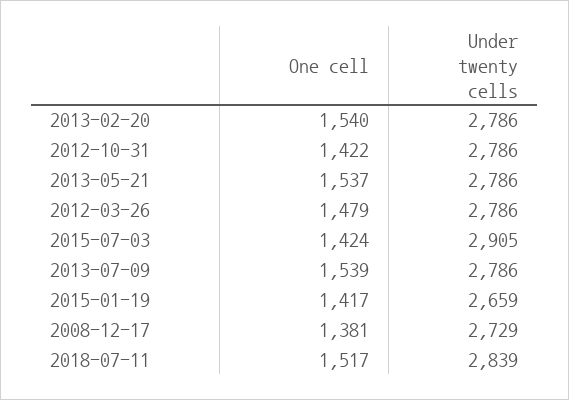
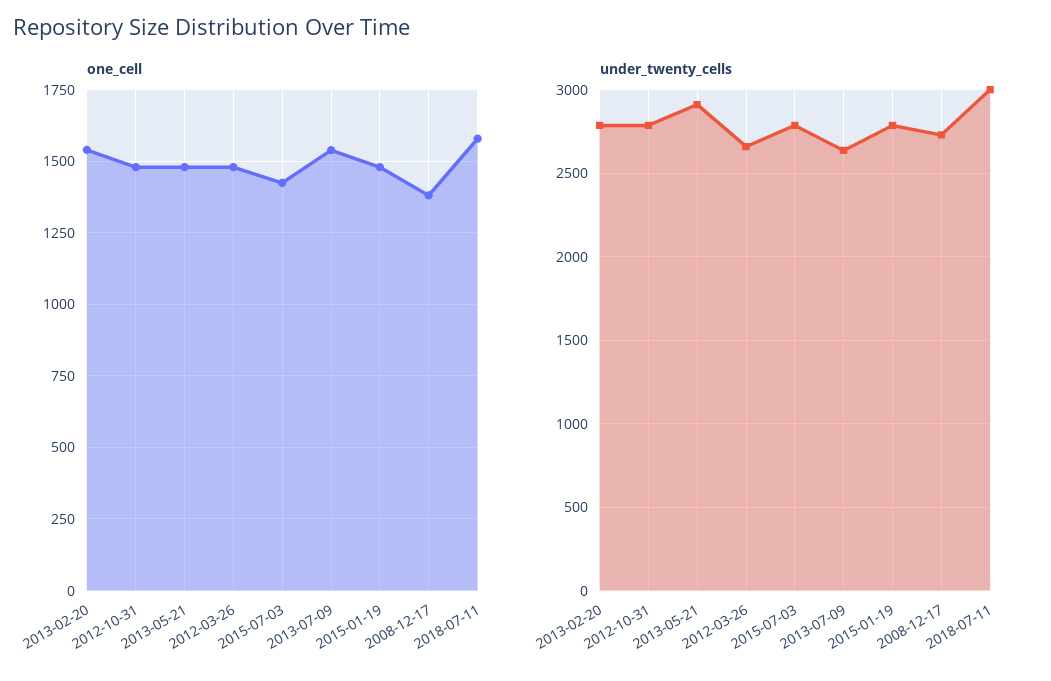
One cell, 2012-10-31: 1422 -> 1475
One cell, 2013-05-21: 1537 -> 1475
Under twenty cells, 2013-05-21: 2786 -> 2900
Under twenty cells, 2012-03-26: 2786 -> 2650
Under twenty cells, 2015-07-03: 2905 -> 2800
Under twenty cells, 2013-07-09: 2786 -> 2650
One cell, 2015-01-19: 1417 -> 1475
Under twenty cells, 2015-01-19: 2659 -> 2800
One cell, 2018-07-11: 1517 -> 1575
Under twenty cells, 2018-07-11: 2839 -> 3000

